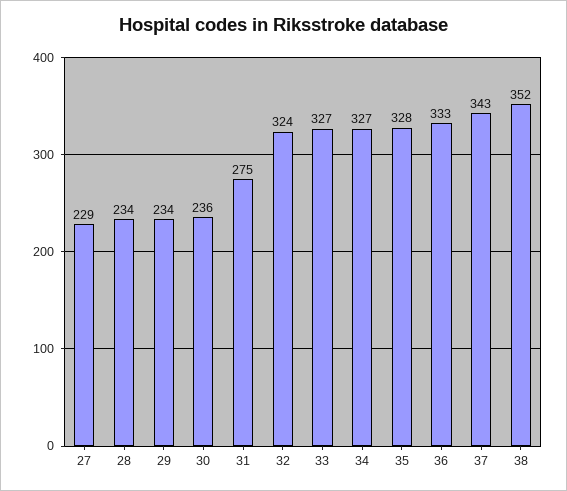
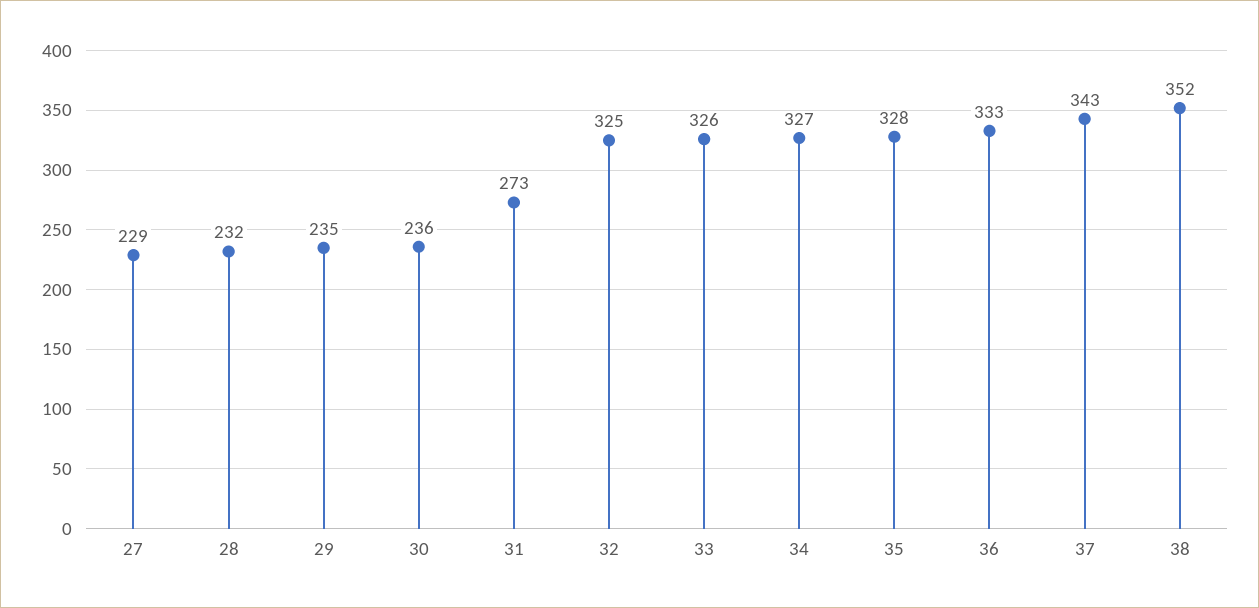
28: 234 -> 232
29: 234 -> 235
31: 275 -> 273
32: 324 -> 325
33: 327 -> 326

